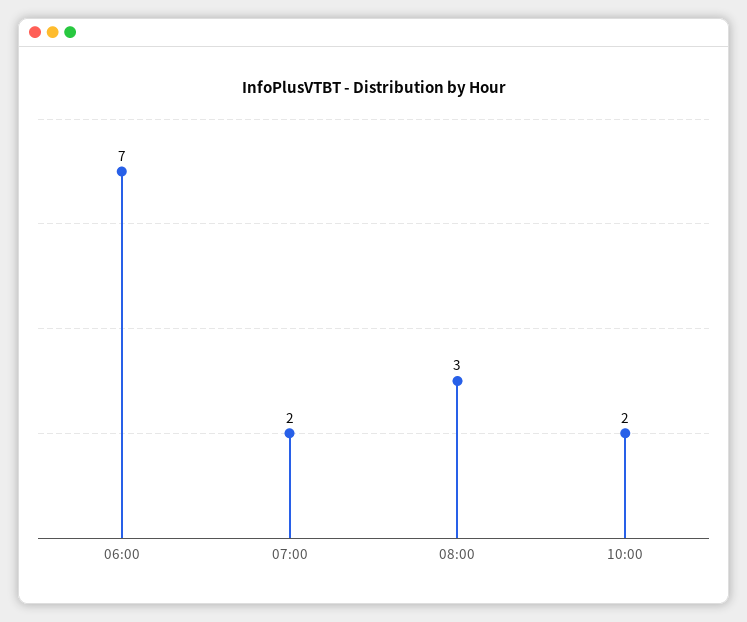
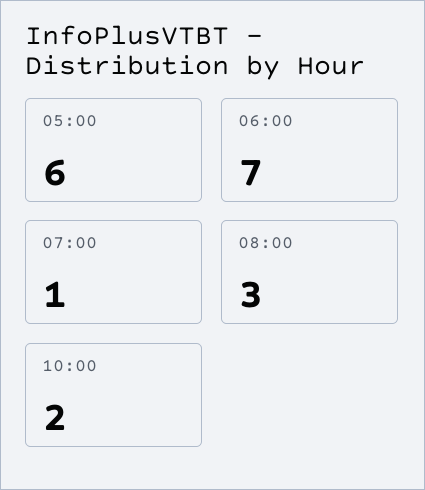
07:00: 2 -> 1
05:00: none -> 6

